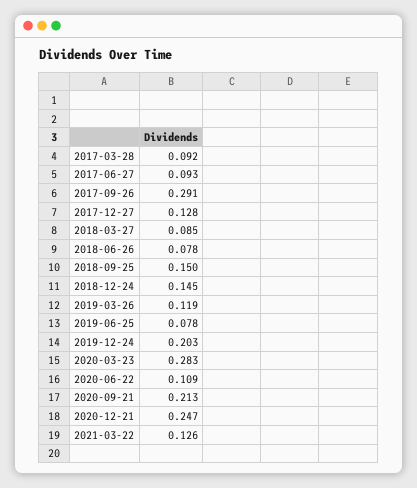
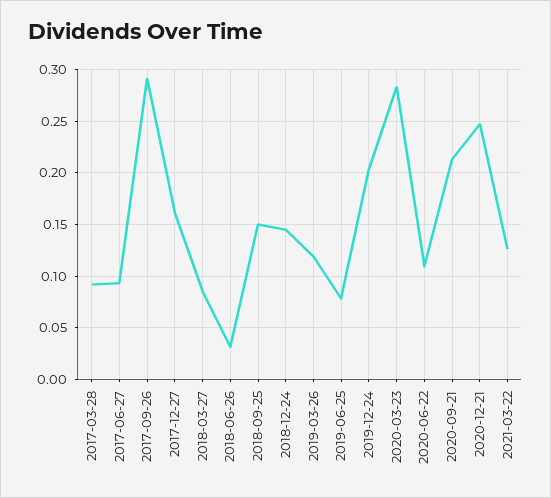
2017-12-27: 0.128 -> 0.16
2018-06-26: 0.078 -> 0.03

